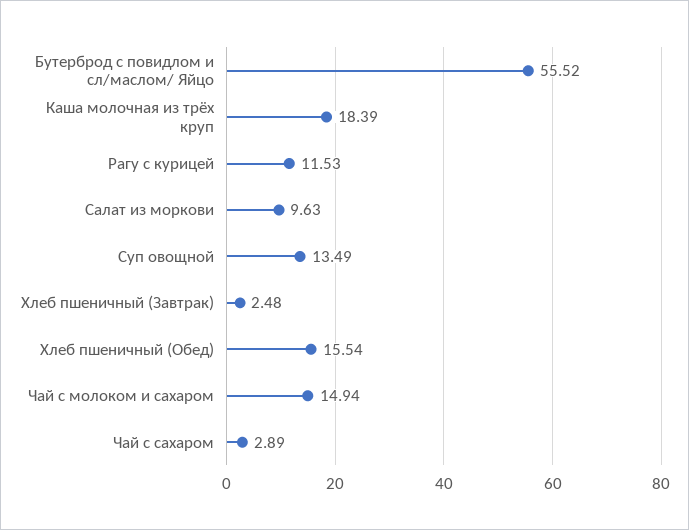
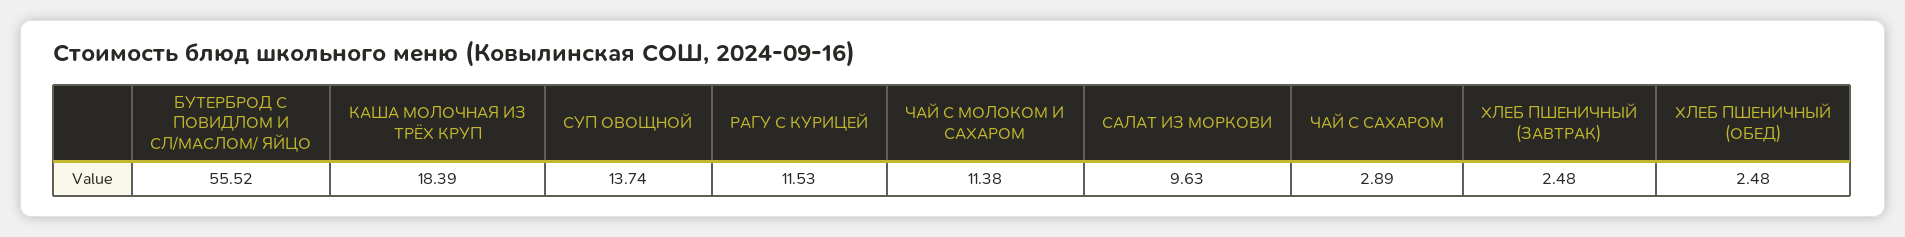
Суп овощной: 13.49 -> 13.74
Хлеб пшеничный (Обед): 15.54 -> 2.48
Чай с молоком и сахаром: 14.94 -> 11.38

